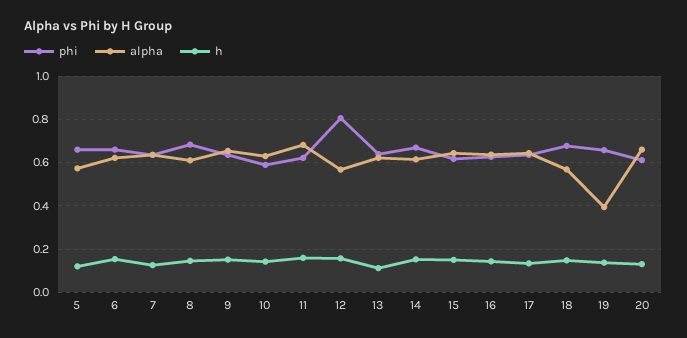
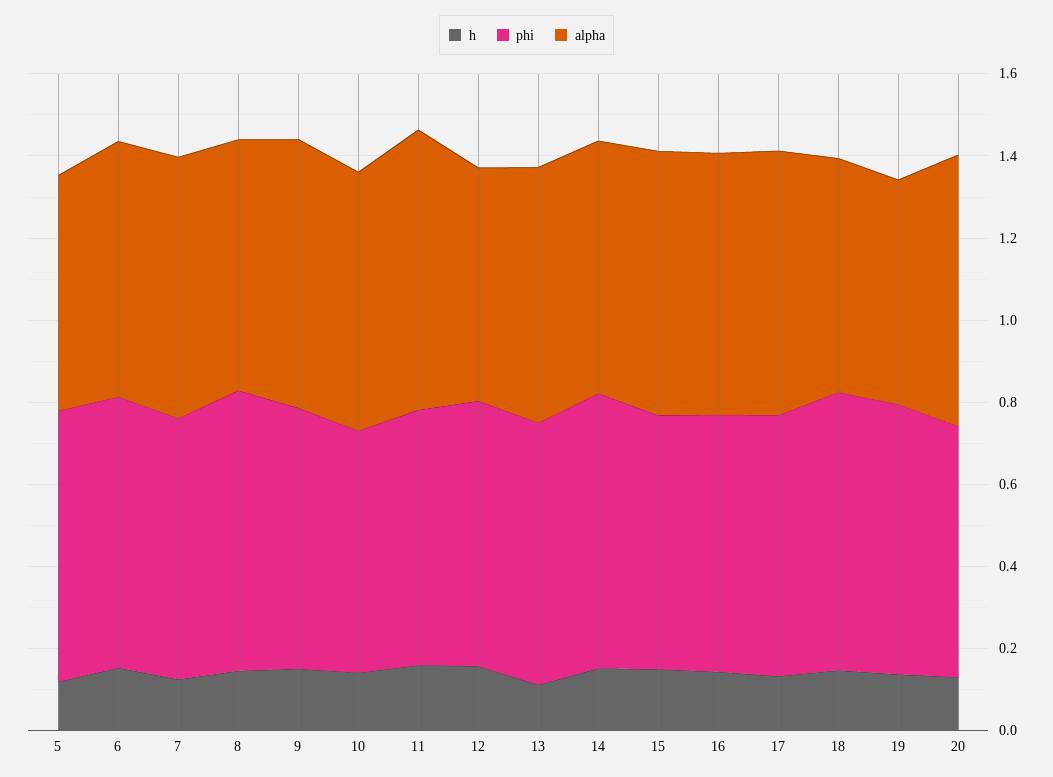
phi, 12: 0.8 -> 0.65
alpha, 19: 0.4 -> 0.55

